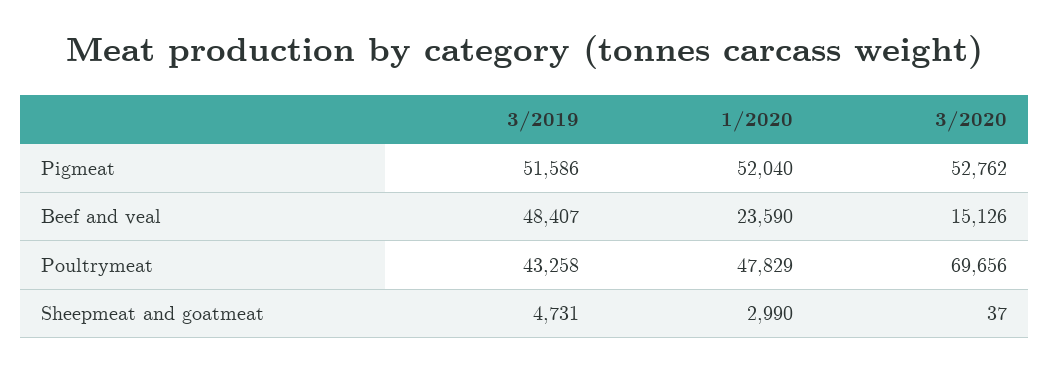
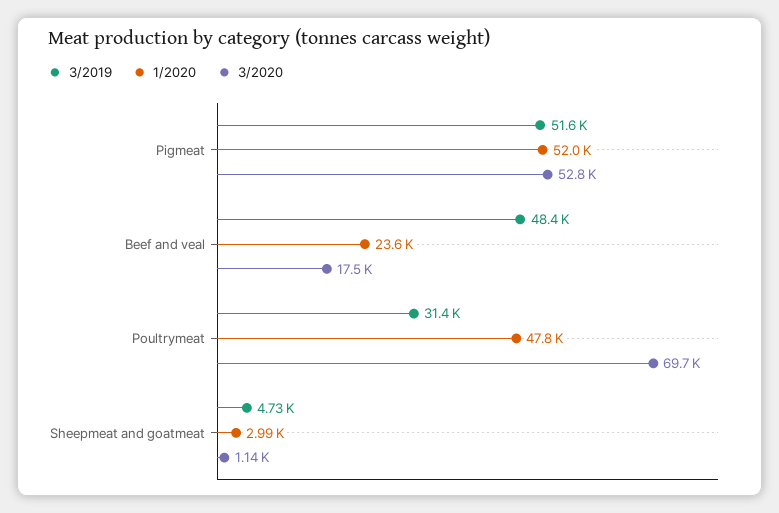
3/2020, Beef and veal: 15126 -> 17500
3/2019, Poultrymeat: 43258 -> 31400
3/2020, Sheepmeat and goatmeat: 37 -> 1140

